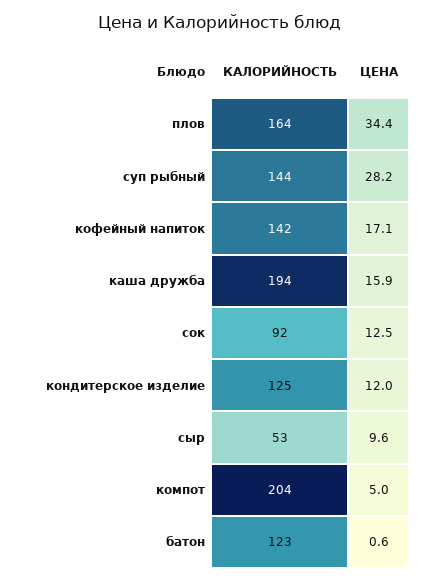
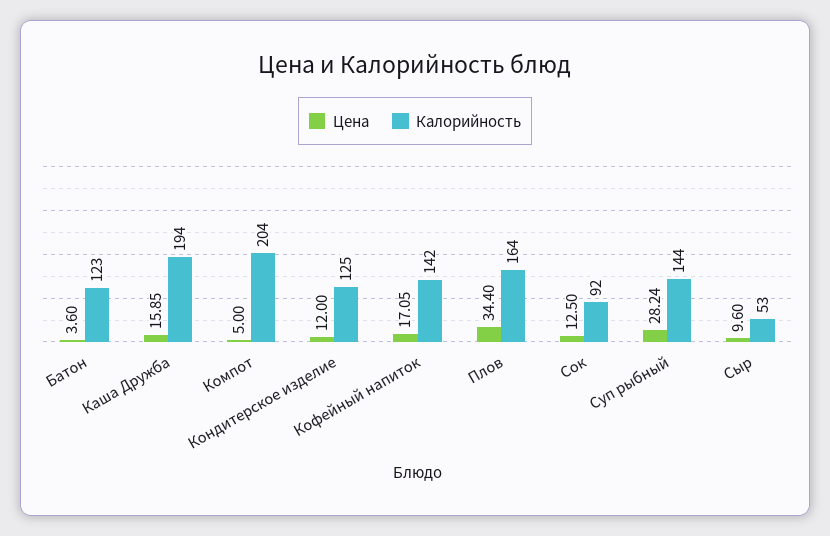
ЦЕНА, батон: 0.6 -> 3.6

